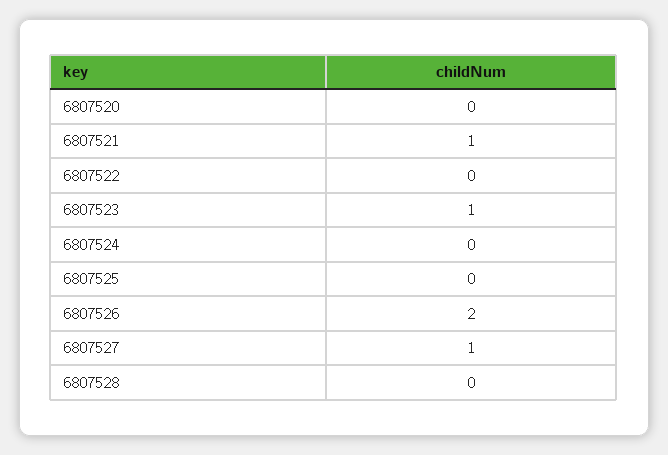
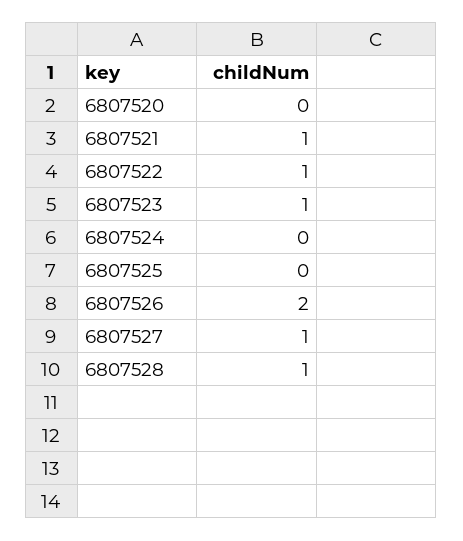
6807522: 0 -> 1
6807528: 0 -> 1

